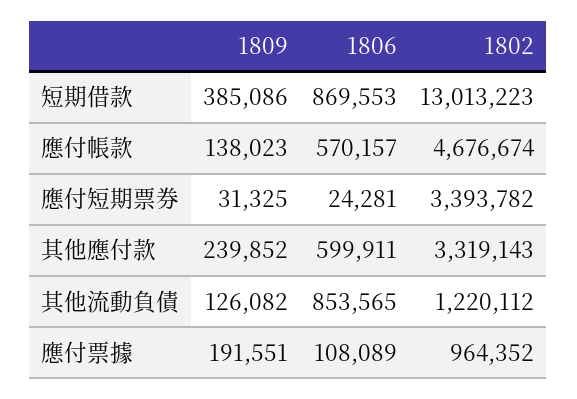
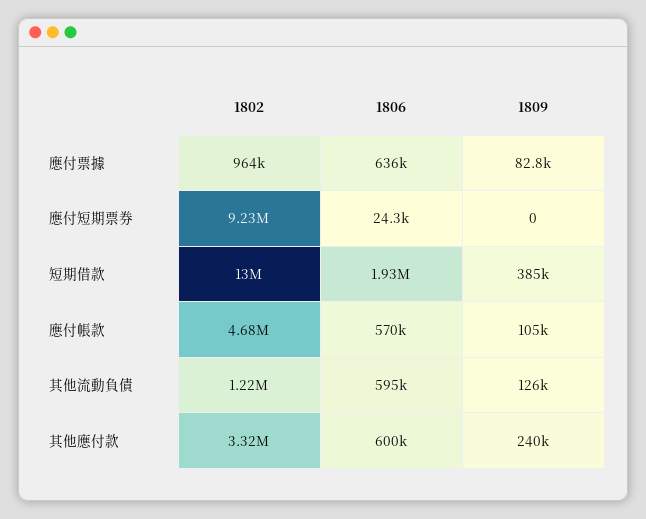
1806, 短期借款: 869553 -> 1930000
1809, 應付帳款: 138023 -> 105000
1809, 應付短期票券: 31325 -> 0
1802, 應付短期票券: 3393782 -> 9230000
1806, 其他流動負債: 853565 -> 595000
1809, 應付票據: 191551 -> 82800
1806, 應付票據: 108089 -> 636000

